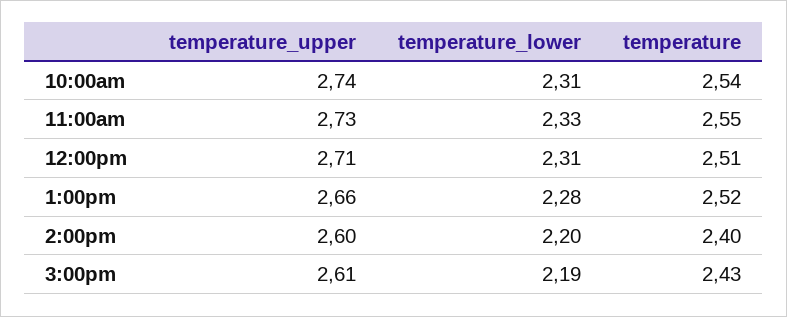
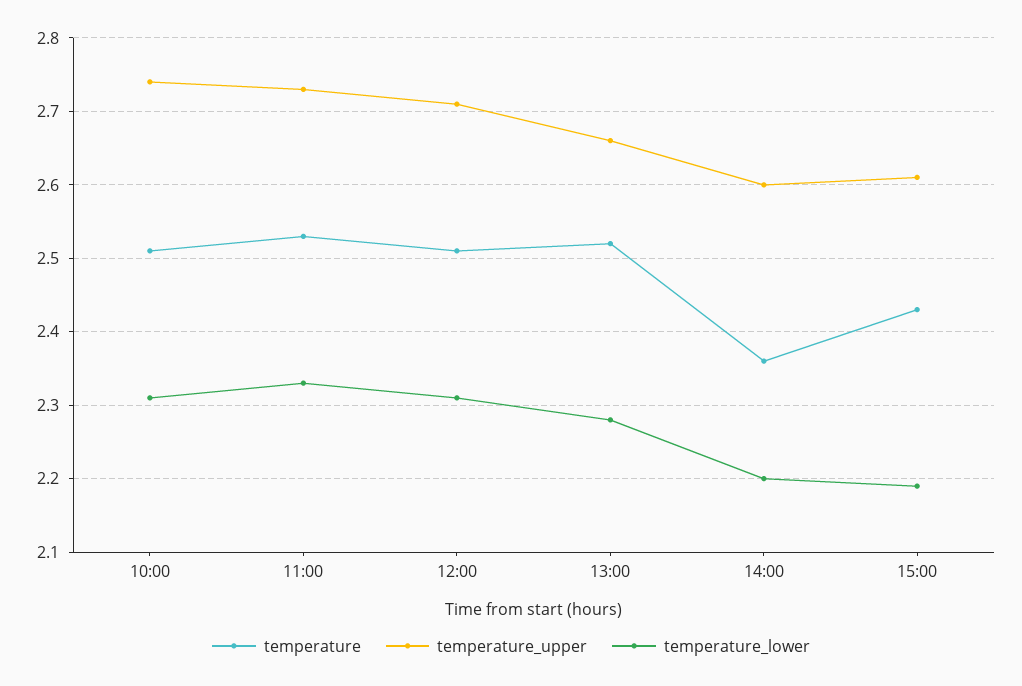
temperature, 10:00am: 2.54 -> 2.51
temperature, 11:00am: 2.55 -> 2.53
temperature, 2:00pm: 2.4 -> 2.36

